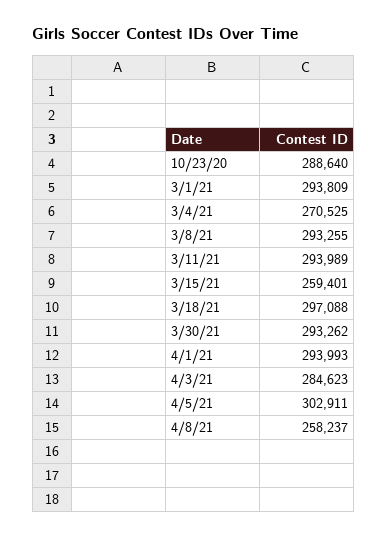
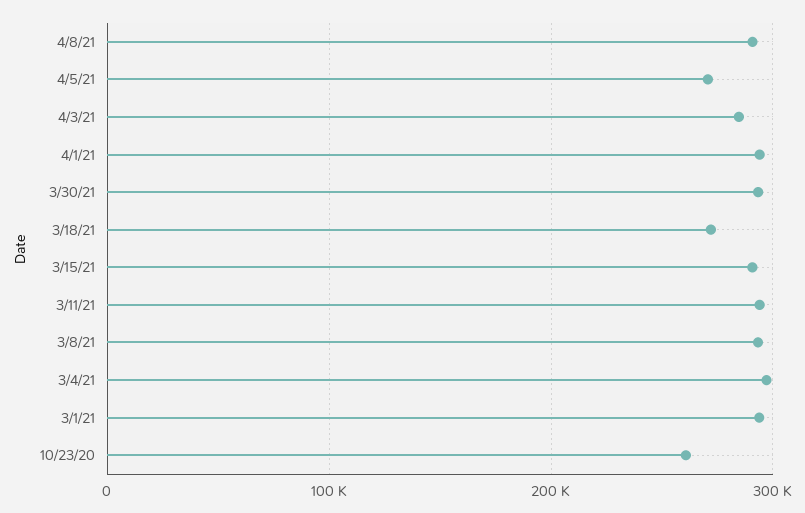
10/23/20: 288640 -> 260000
3/4/21: 270525 -> 300000
3/15/21: 259401 -> 290000
3/18/21: 297088 -> 270000
4/5/21: 302911 -> 270000
4/8/21: 258237 -> 290000

